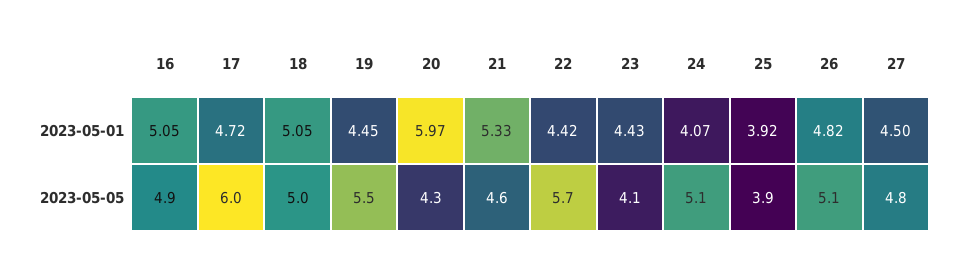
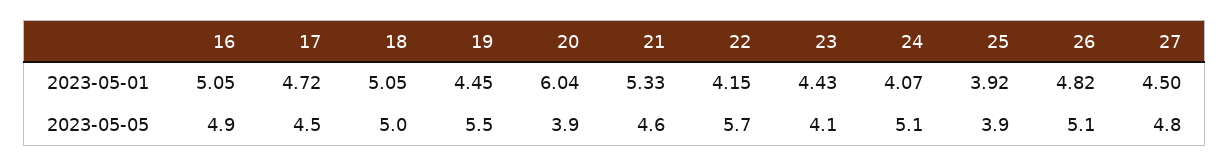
20, 2023-05-01: 5.97 -> 6.04
22, 2023-05-01: 4.42 -> 4.15
17, 2023-05-05: 6 -> 4.5
20, 2023-05-05: 4.3 -> 3.9

